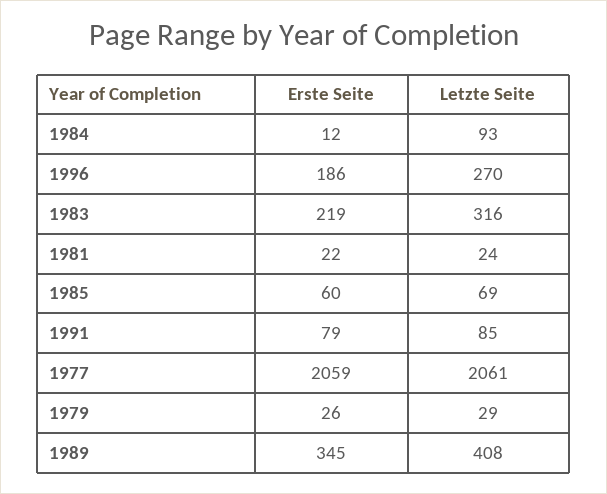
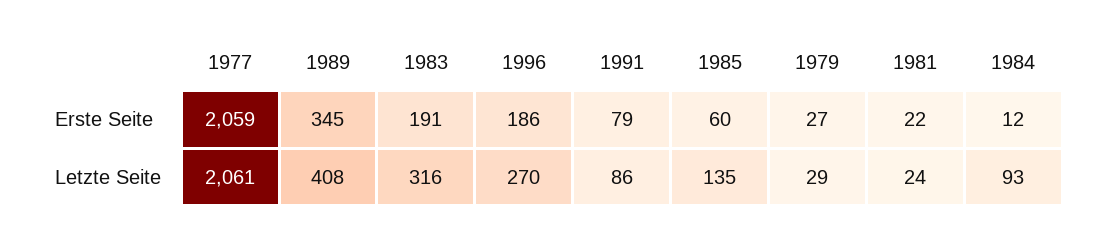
Erste Seite, 1983: 219 -> 191
Letzte Seite, 1985: 69 -> 135
Letzte Seite, 1991: 85 -> 86
Erste Seite, 1979: 26 -> 27

